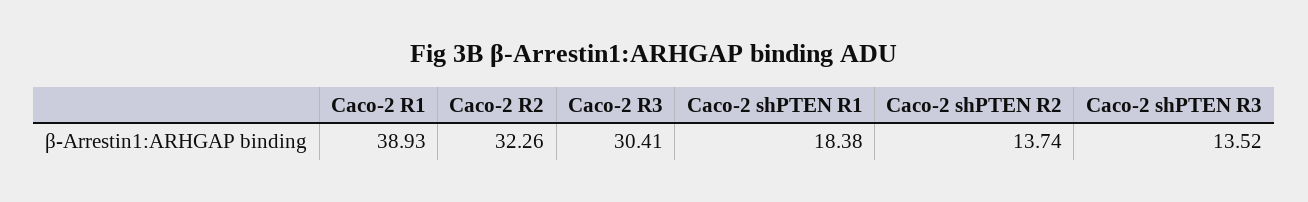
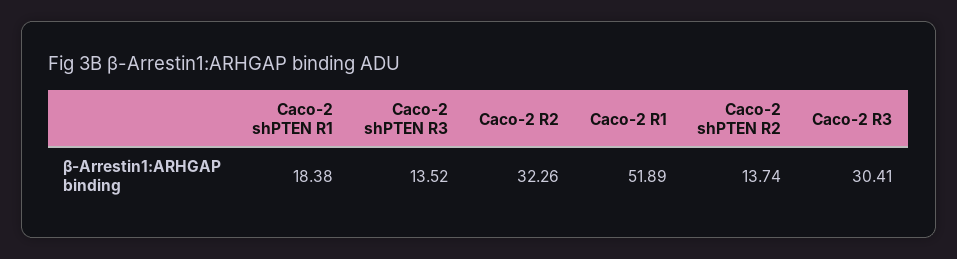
Caco-2 R1: 38.93 -> 51.89

